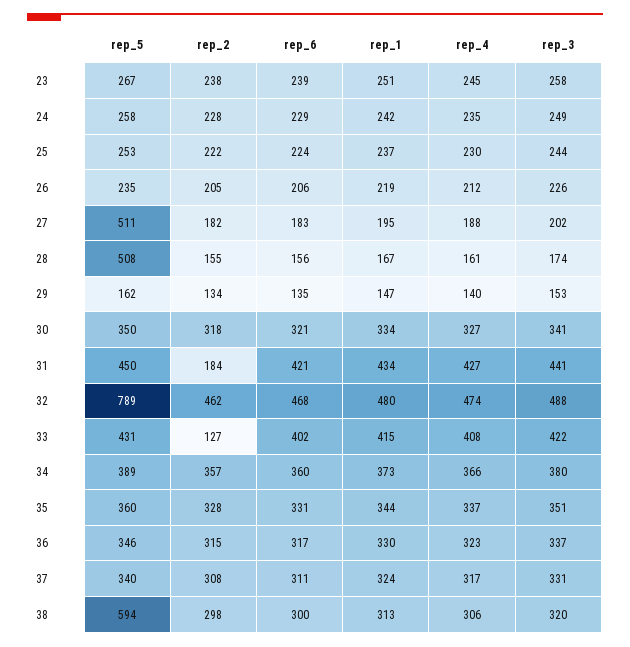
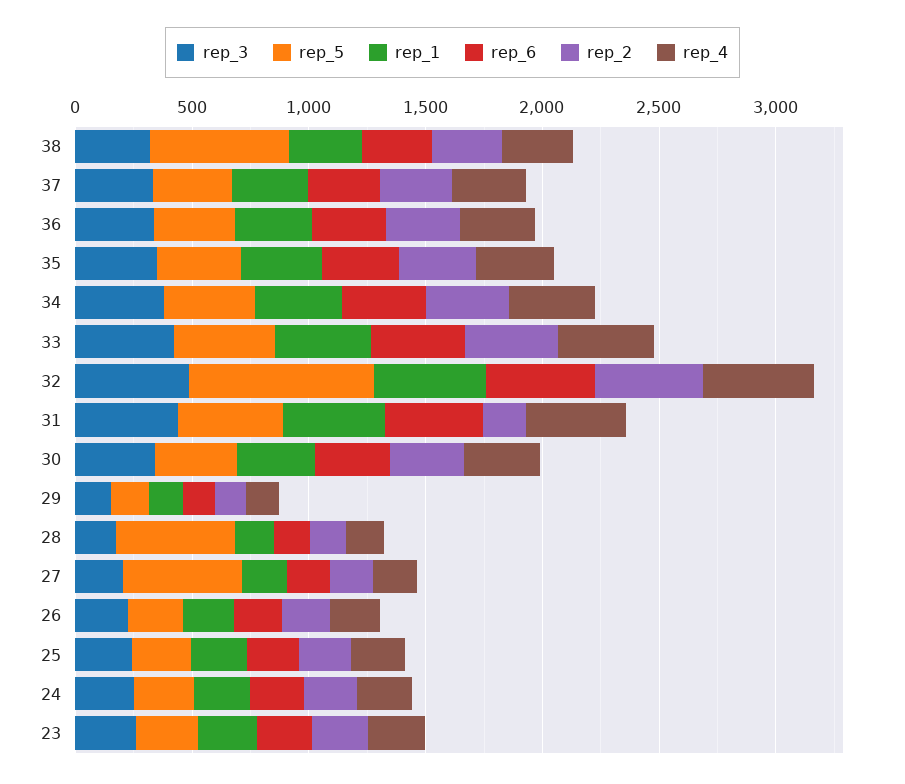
rep_2, 33: 127 -> 400

